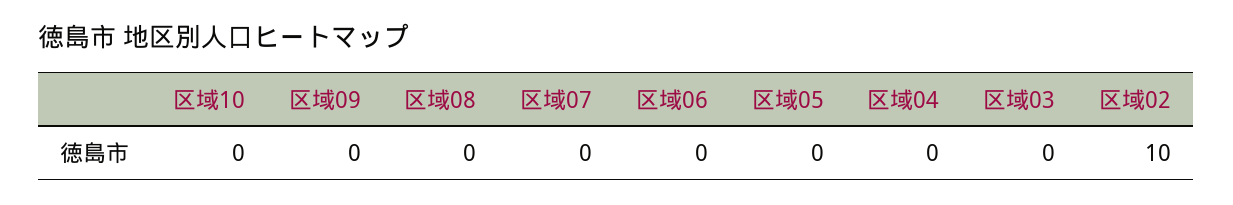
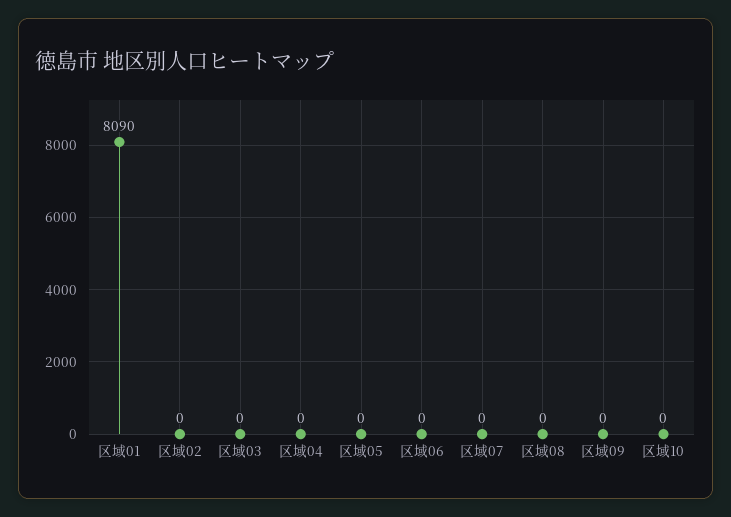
区域02: 10 -> 0
区域01: none -> 8090

